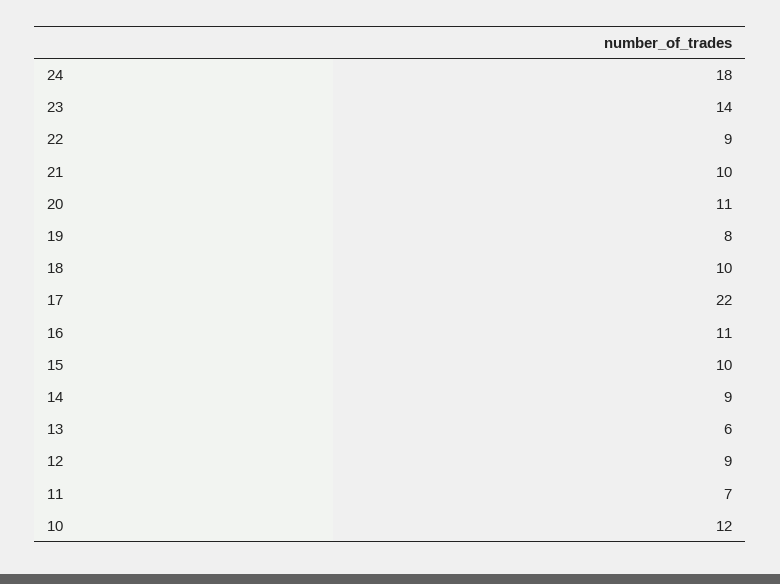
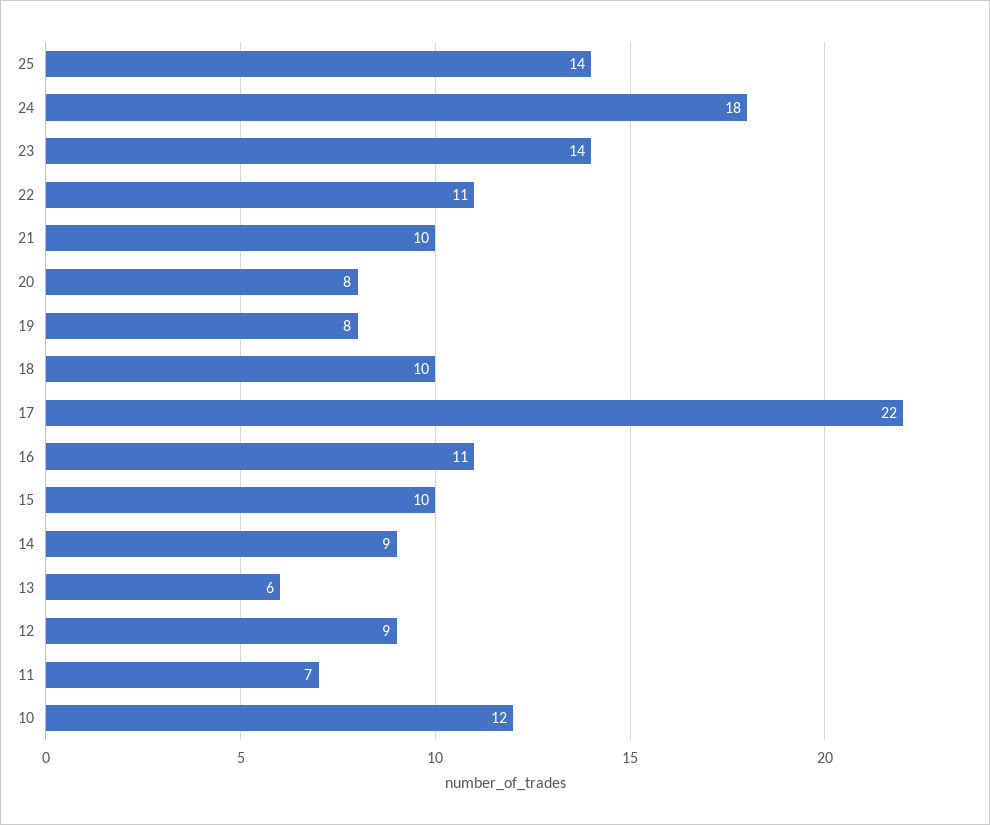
22: 9 -> 11
20: 11 -> 8
25: none -> 14

